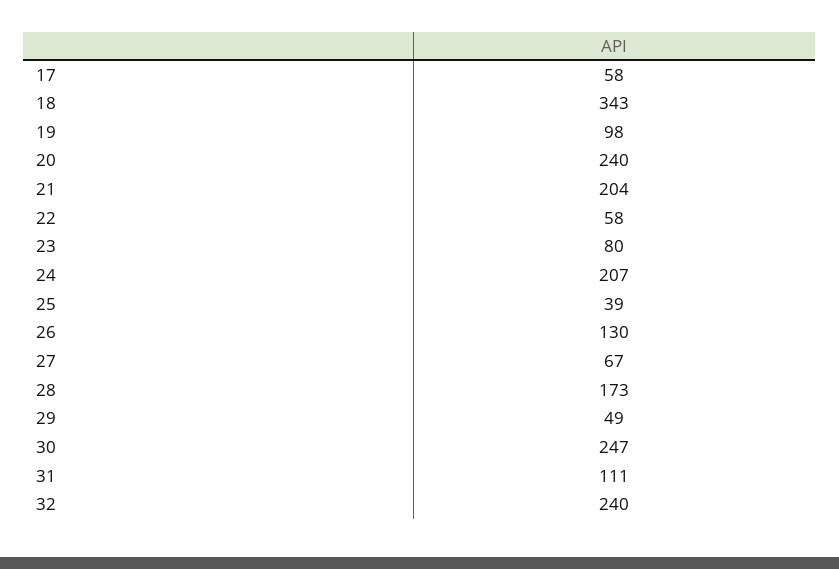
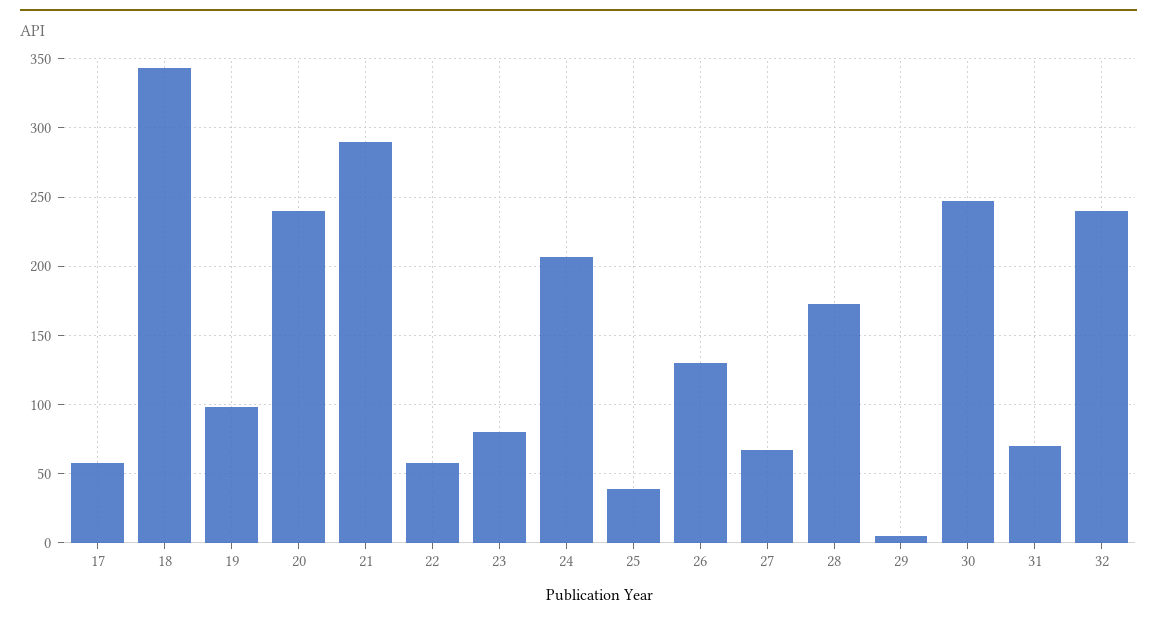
21: 204 -> 290
29: 49 -> 5
31: 111 -> 70

